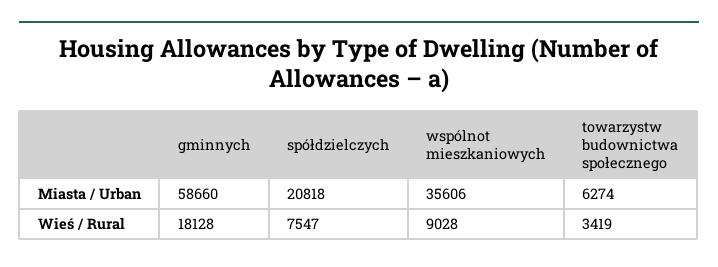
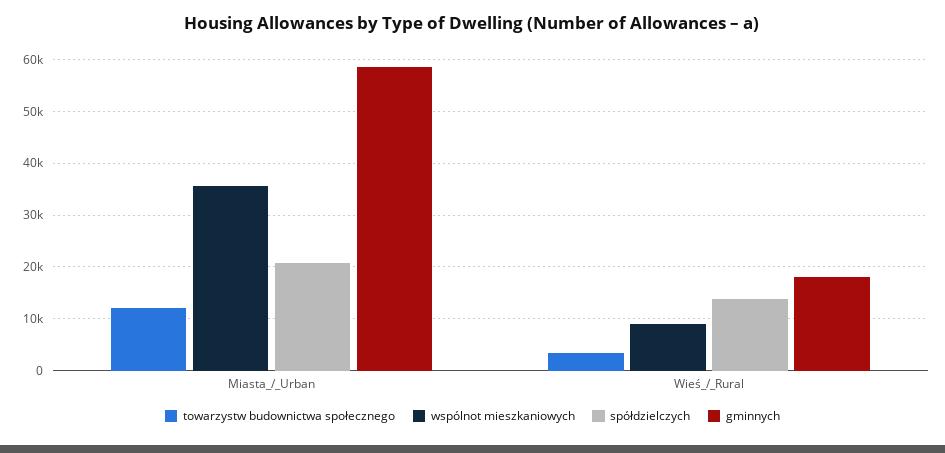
towarzystw budownictwa społecznego, Miasta / Urban: 6274 -> 12000
spółdzielczych, Wieś / Rural: 7547 -> 14000

